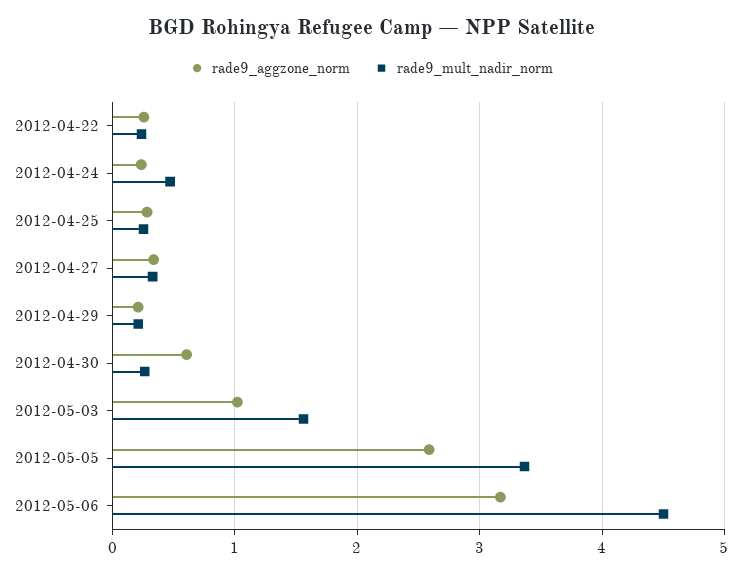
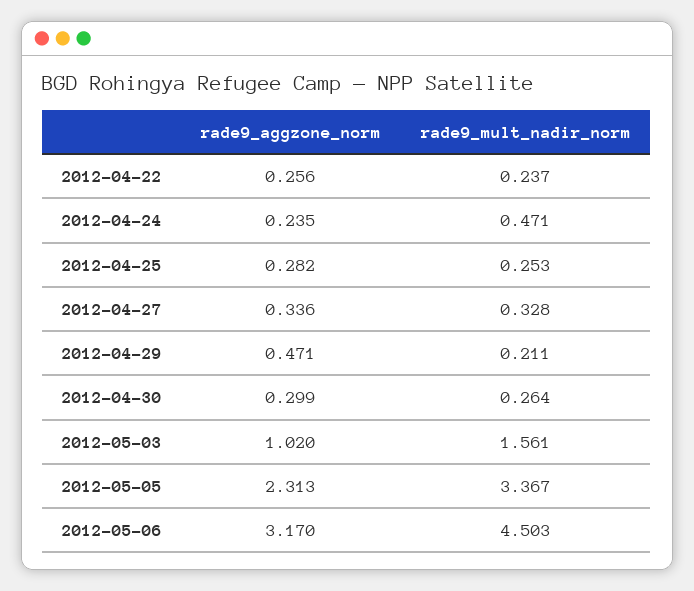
rade9_aggzone_norm, 2012-04-29: 0.2 -> 0.471
rade9_aggzone_norm, 2012-04-30: 0.6 -> 0.299
rade9_aggzone_norm, 2012-05-05: 2.6 -> 2.313

